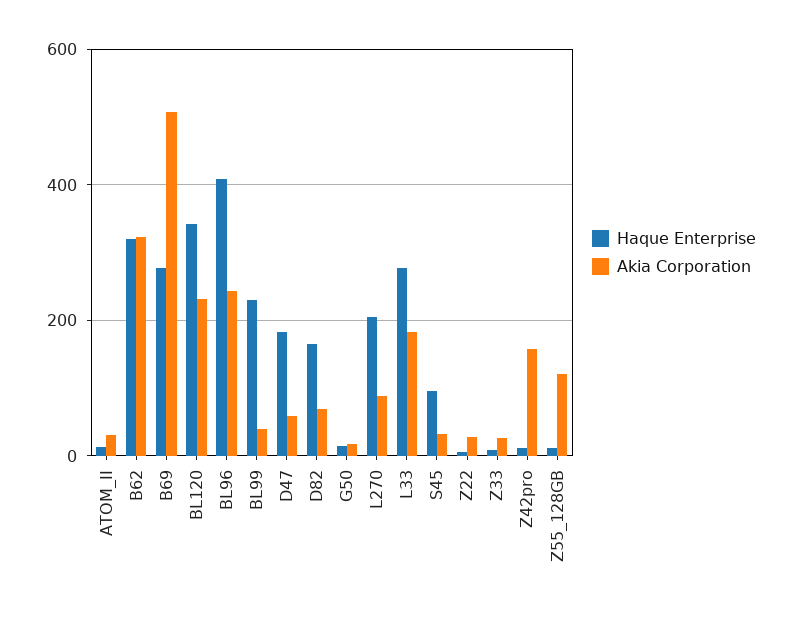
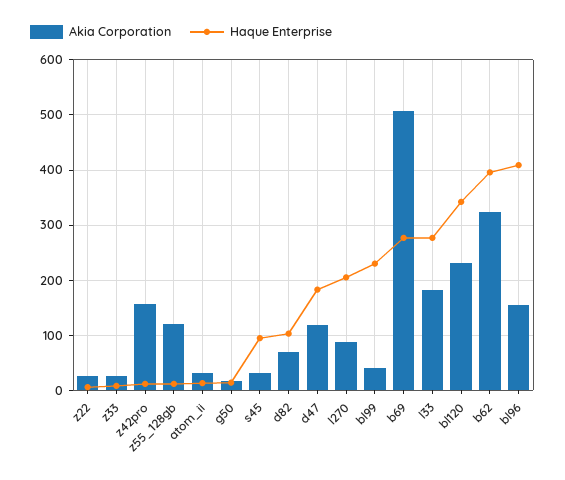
Haque Enterprise, B62: 320 -> 400
Akia Corporation, BL96: 240 -> 160
Akia Corporation, D47: 60 -> 120
Haque Enterprise, D82: 160 -> 100

